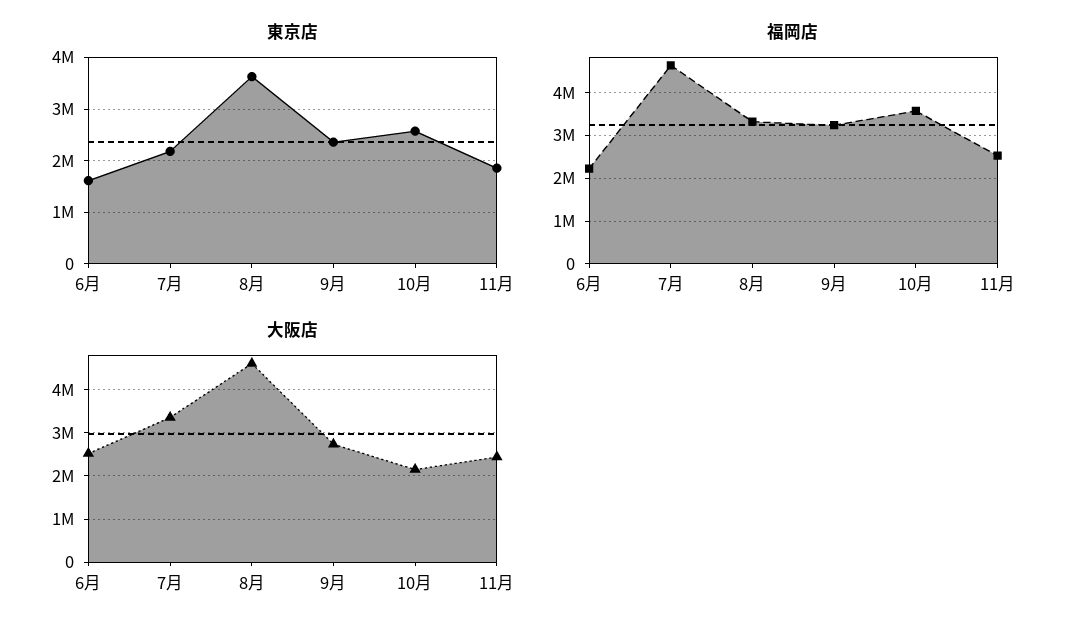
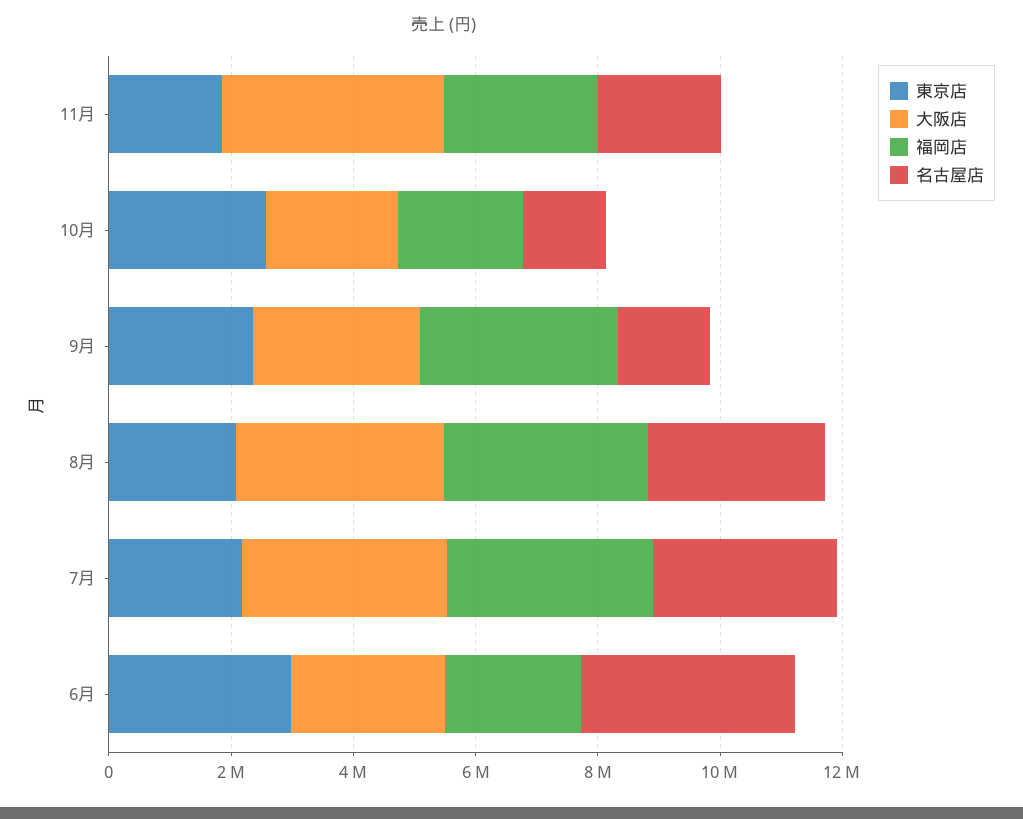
東京店, 6月: 1600000 -> 3000000
東京店, 8月: 3600000 -> 2000000
福岡店, 7月: 4600000 -> 3500000
福岡店, 10月: 3600000 -> 2000000
大阪店, 8月: 4600000 -> 3500000
大阪店, 11月: 2400000 -> 3500000
名古屋店, 11月: none -> 2000000
名古屋店, 10月: none -> 1500000
名古屋店, 9月: none -> 1500000
名古屋店, 8月: none -> 3000000
名古屋店, 7月: none -> 3000000
名古屋店, 6月: none -> 3500000

